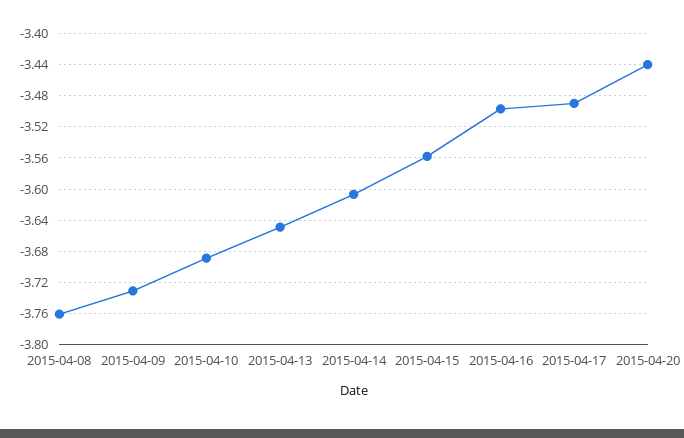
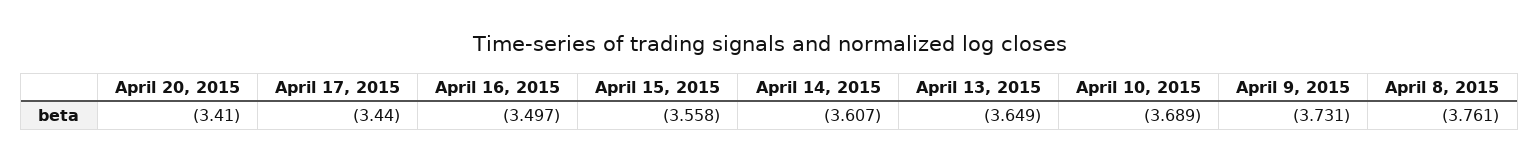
2015-04-17: -3.49 -> -3.44
2015-04-20: -3.44 -> -3.41

